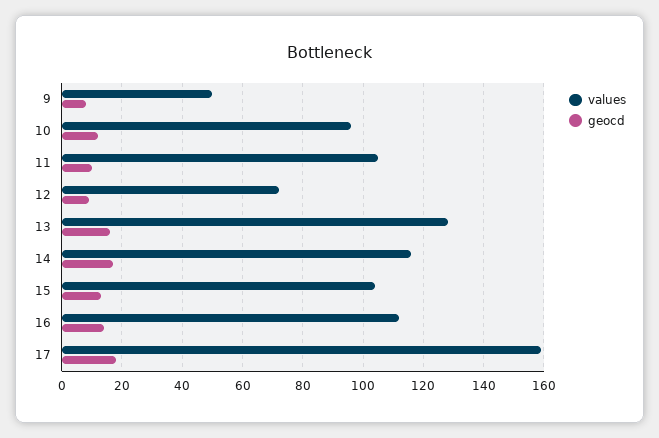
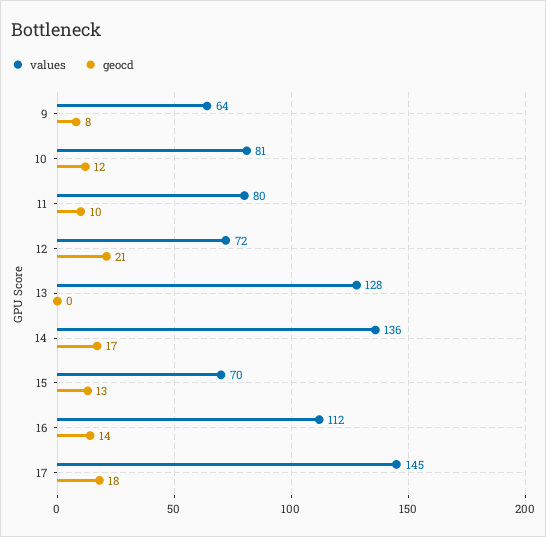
values, 9: 50 -> 64
values, 10: 95 -> 81
values, 11: 105 -> 80
geocd, 12: 10 -> 21
geocd, 13: 15 -> 0
values, 14: 115 -> 136
values, 15: 105 -> 70
values, 17: 160 -> 145

